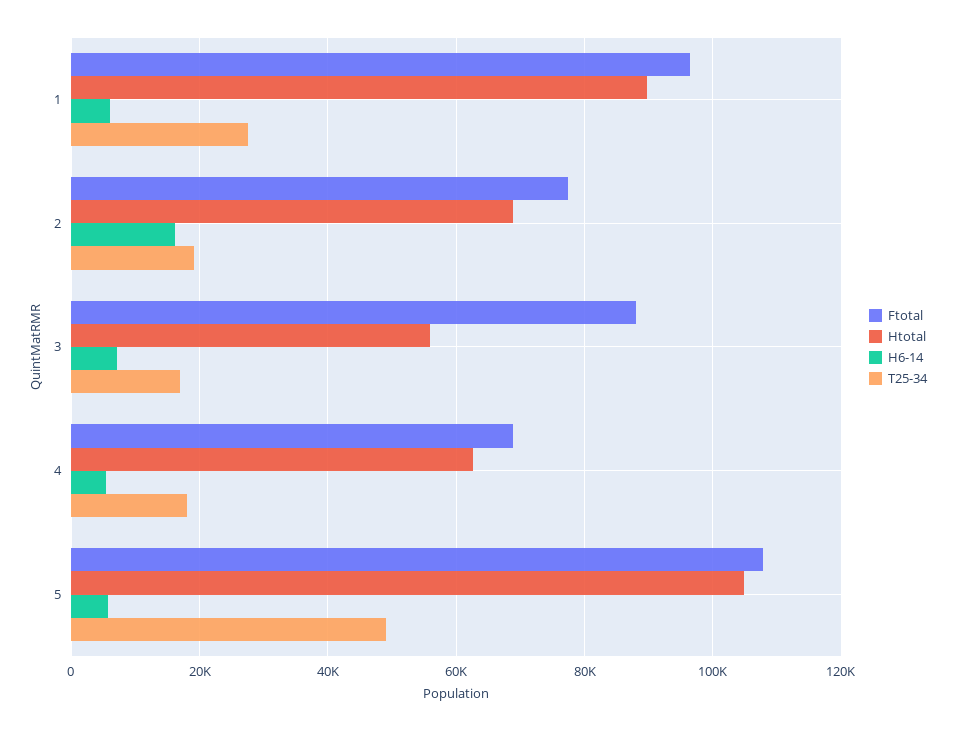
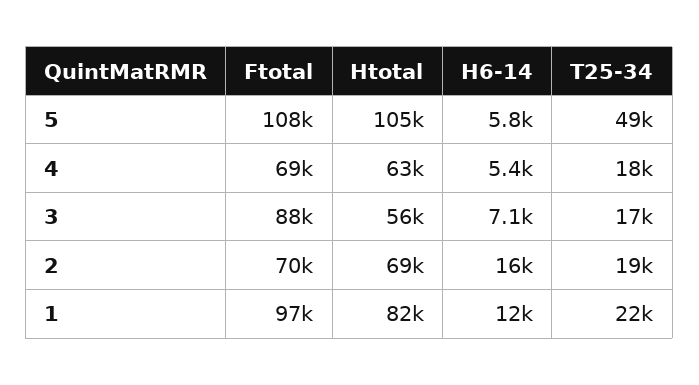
Htotal, 1: 90000 -> 82000
H6-14, 1: 6000 -> 12000
T25-34, 1: 28000 -> 22000
Ftotal, 2: 78000 -> 70000

